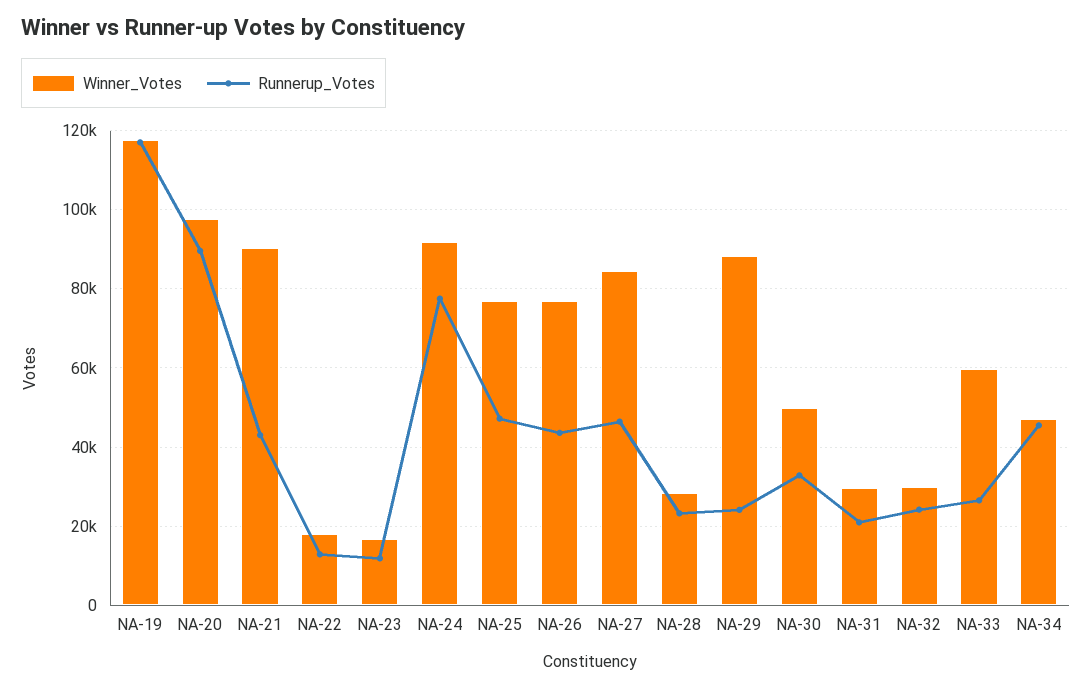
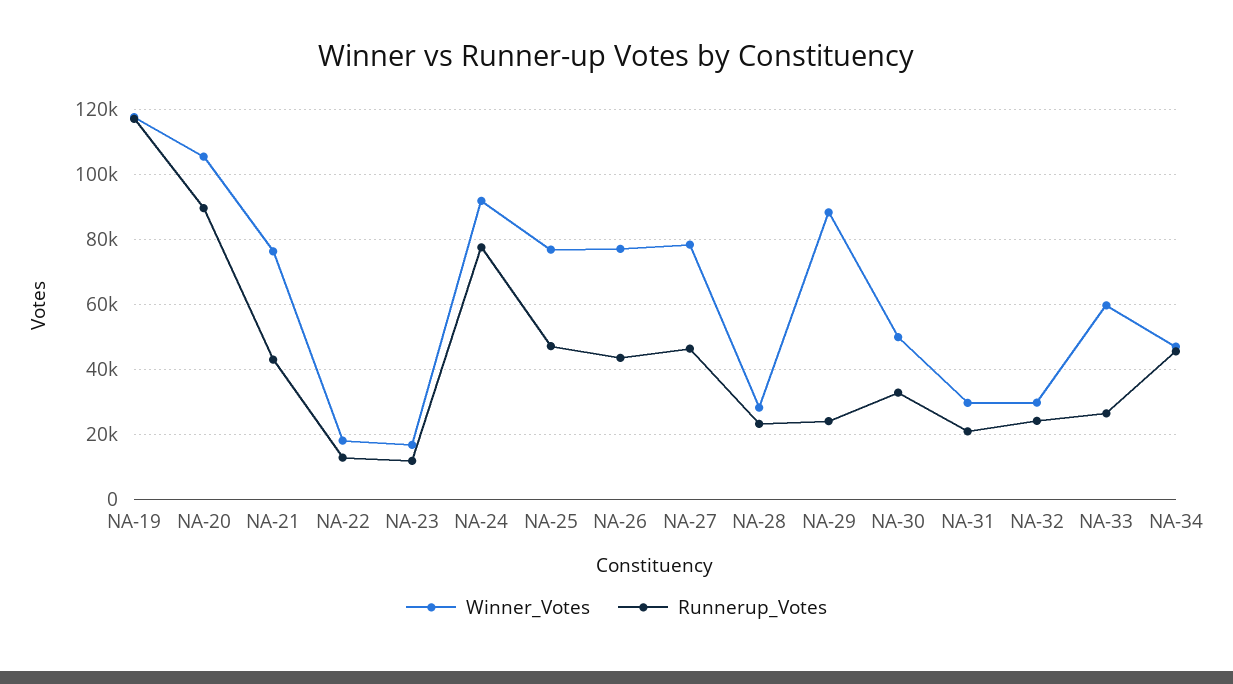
Winner_Votes, NA-20: 98000 -> 106000
Winner_Votes, NA-21: 90000 -> 76000
Winner_Votes, NA-27: 84000 -> 78000

